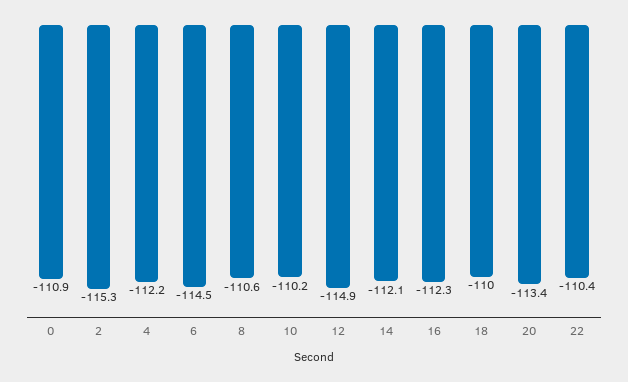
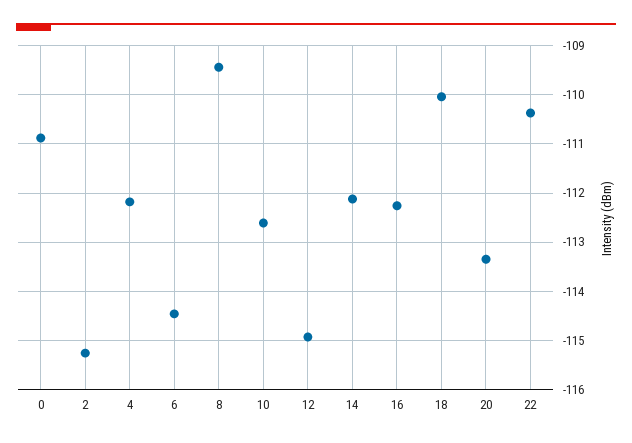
8: -110.6 -> -109.4
10: -110.2 -> -112.6

